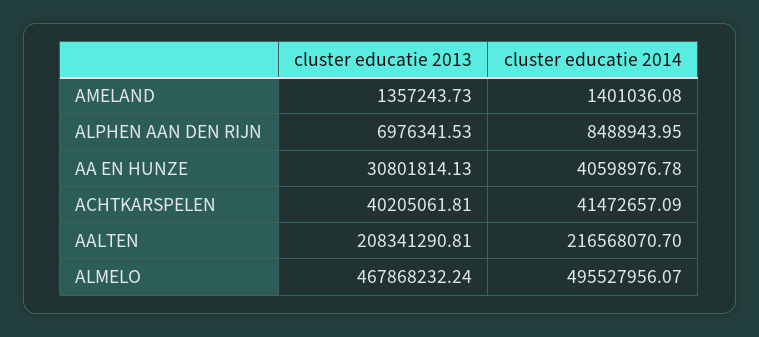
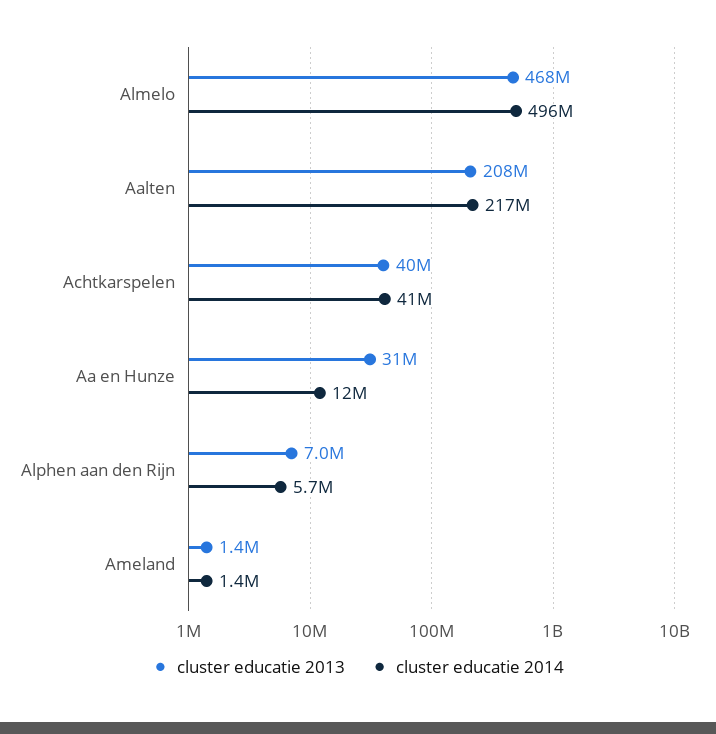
cluster educatie 2014, ALPHEN AAN DEN RIJN: 8488943.95 -> 5700000
cluster educatie 2014, AA EN HUNZE: 40598976.78 -> 12000000

